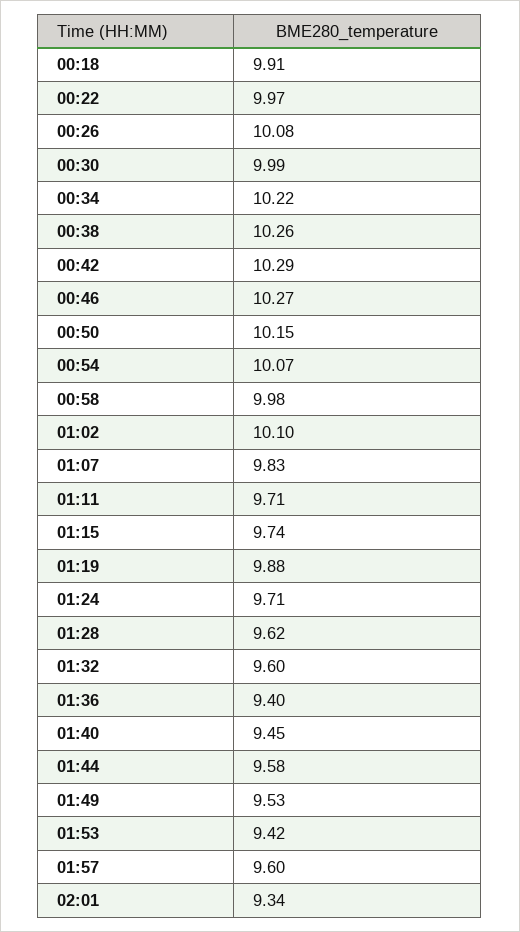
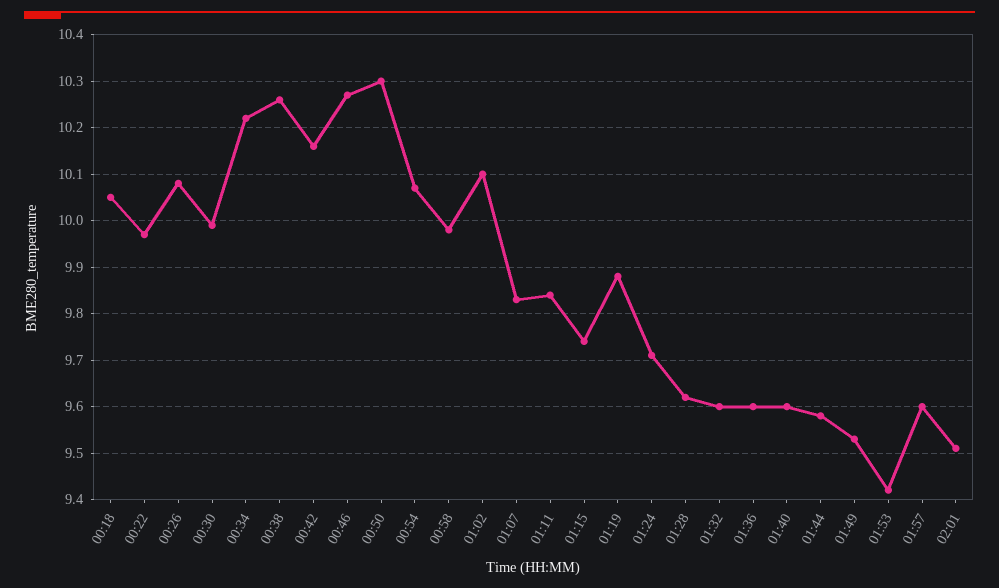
00:18: 9.91 -> 10.05
00:42: 10.29 -> 10.15
00:50: 10.15 -> 10.3
01:11: 9.71 -> 9.85
01:36: 9.4 -> 9.6
01:40: 9.45 -> 9.6
02:01: 9.34 -> 9.5

